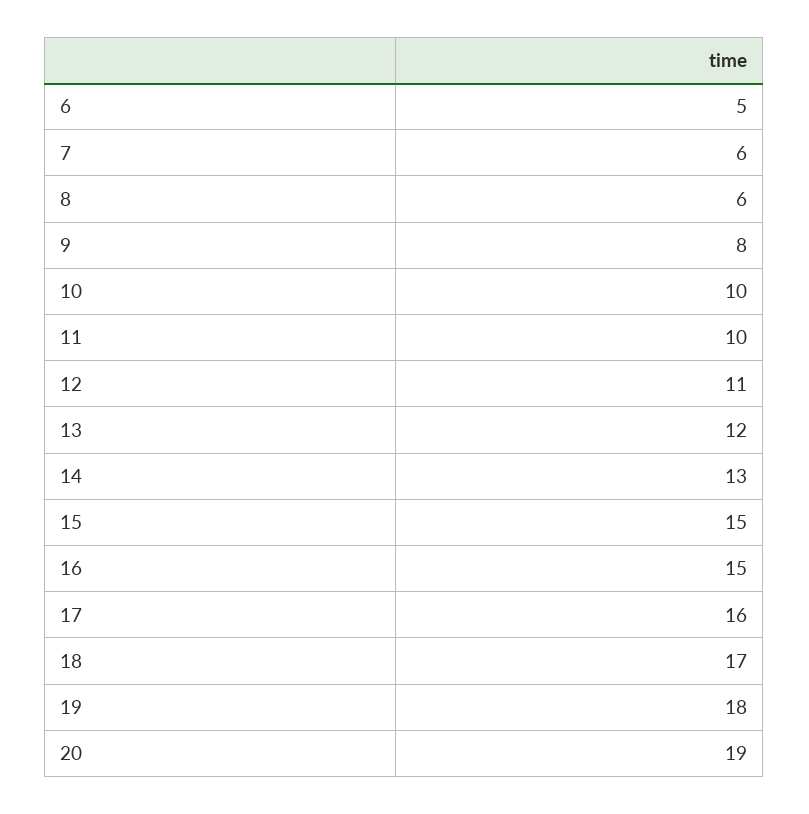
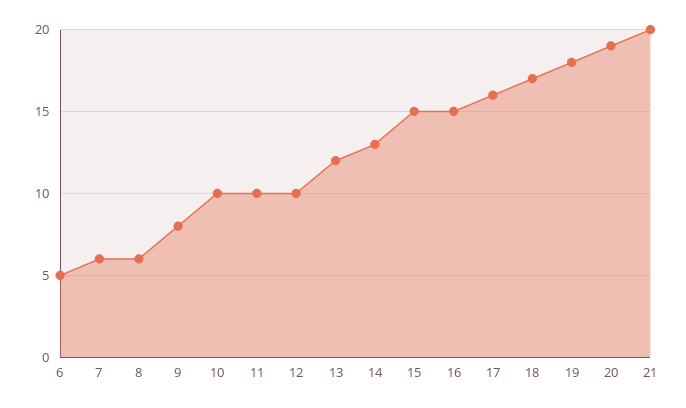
12: 11 -> 10
21: none -> 20

